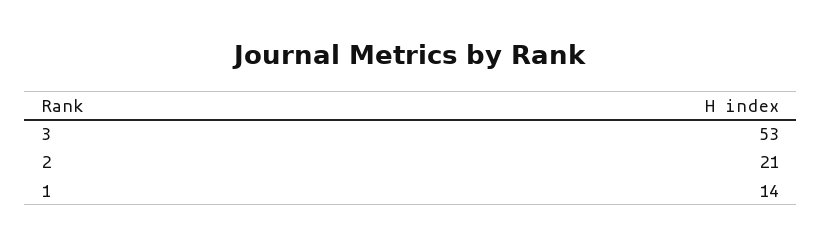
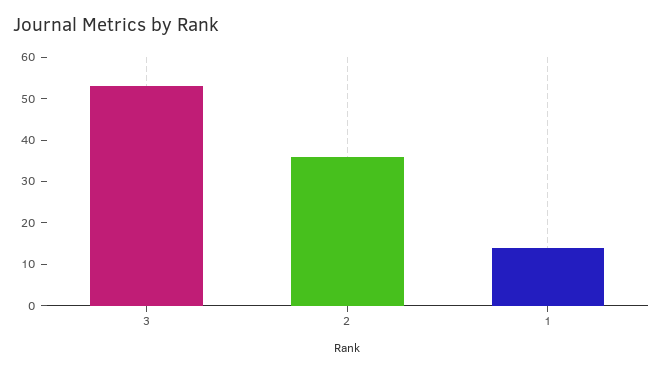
2: 21 -> 35

